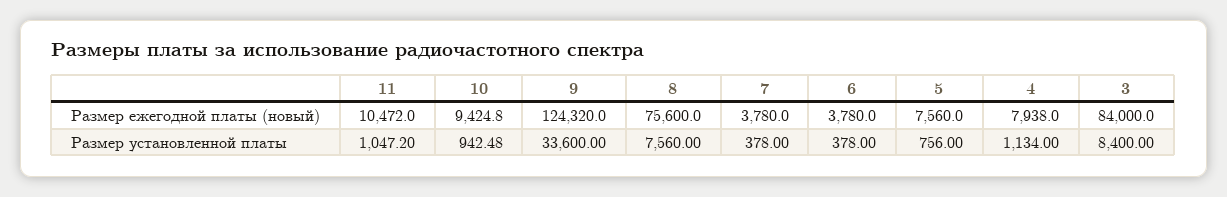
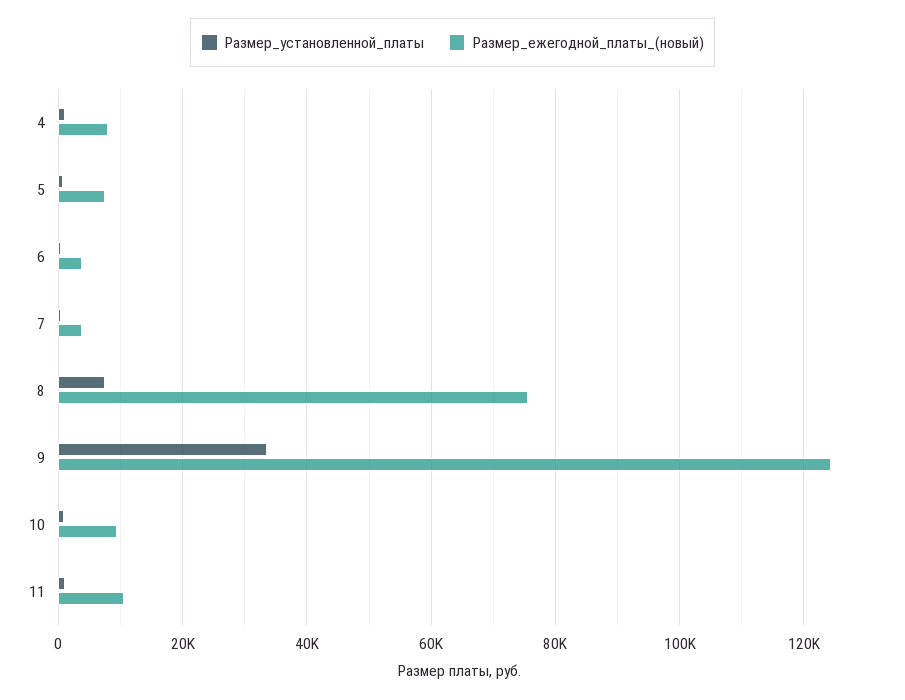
Размер ежегодной платы (новый), 3: 84000 -> none
Размер установленной платы, 3: 8400 -> none

